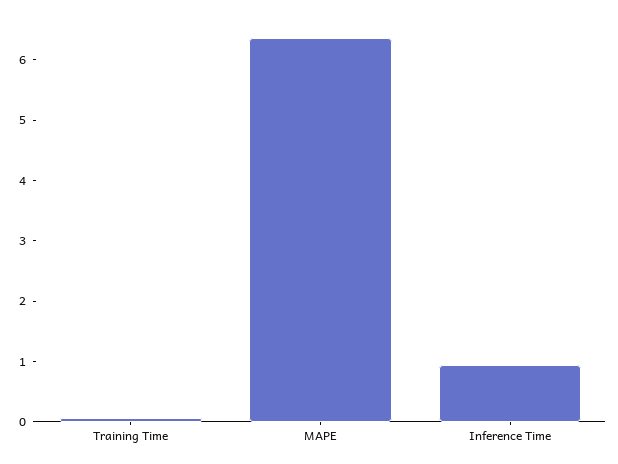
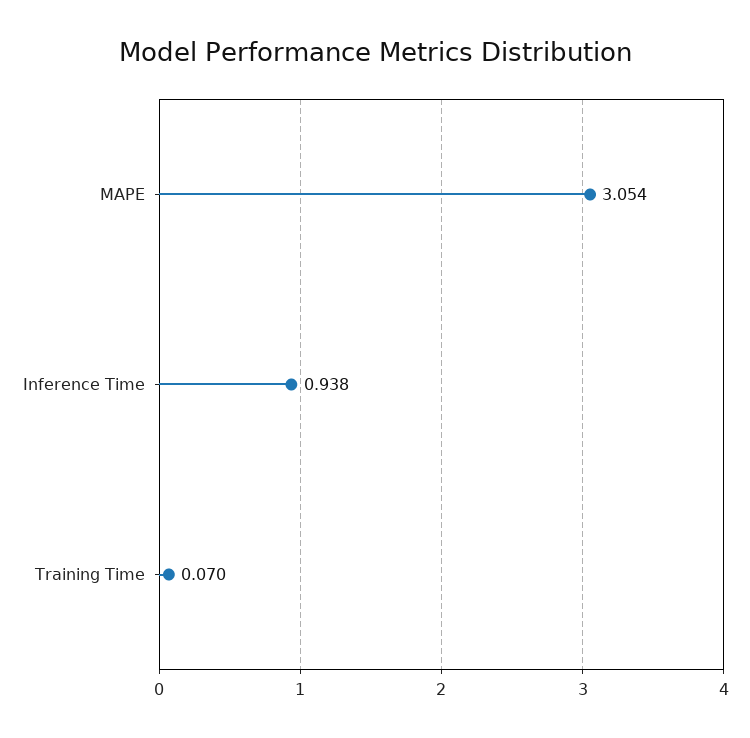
MAPE: 6.4 -> 3.054

